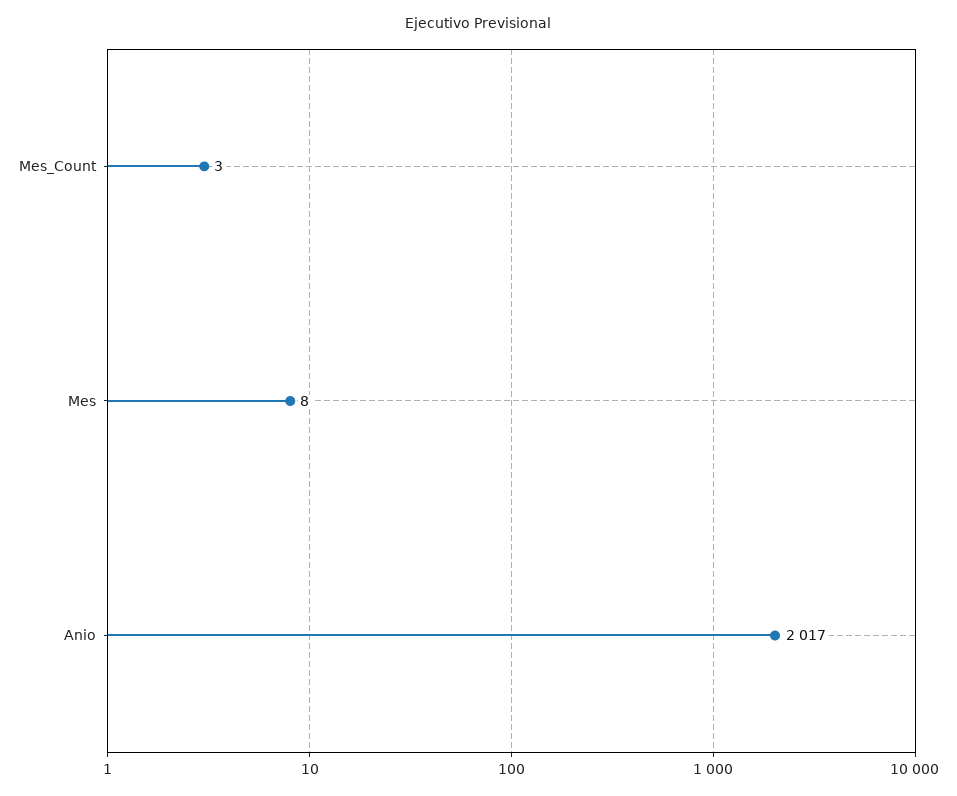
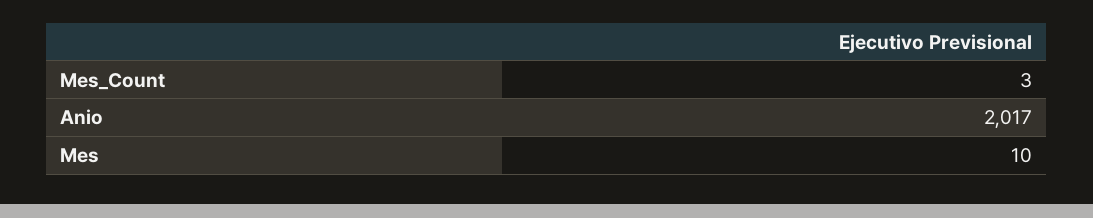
Mes: 8 -> 10

